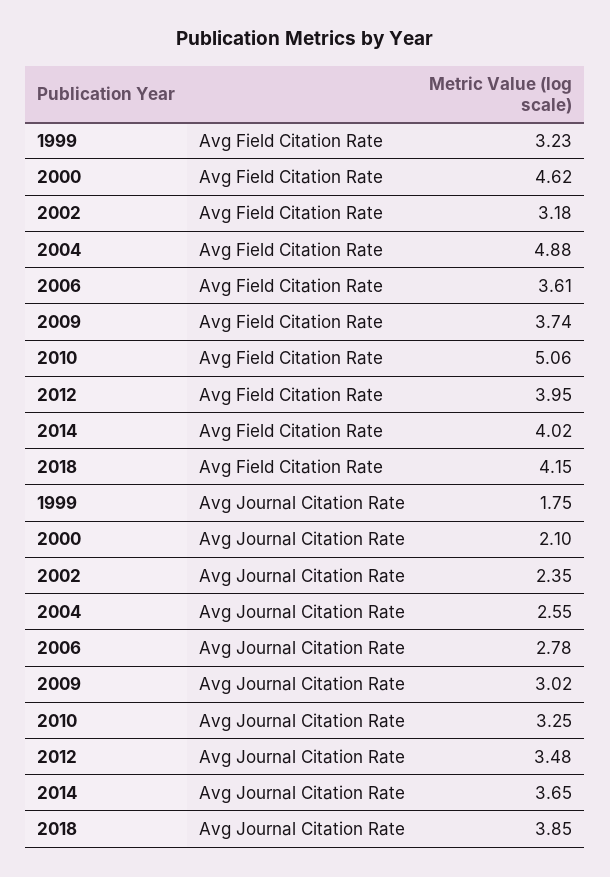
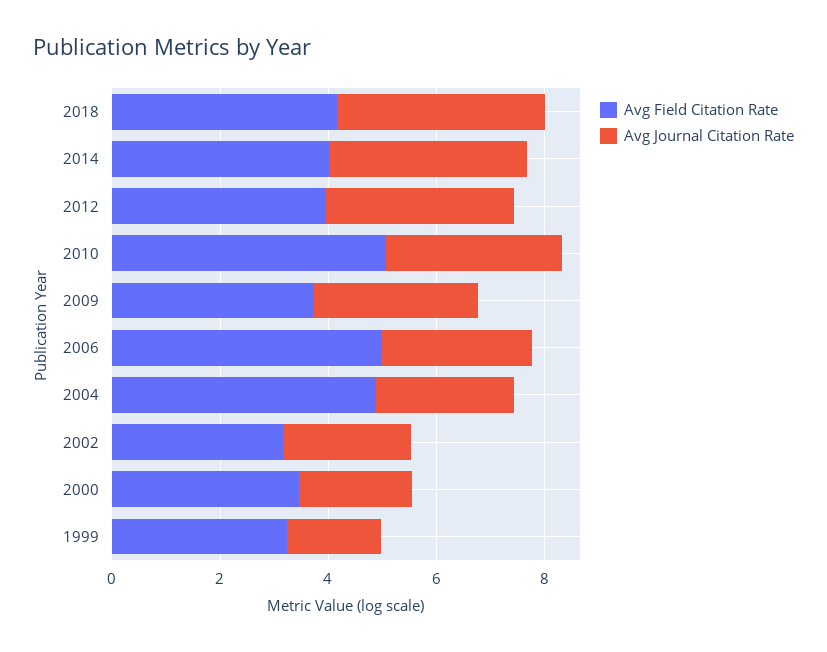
Avg Field Citation Rate, 2000: 4.62 -> 3.5
Avg Field Citation Rate, 2006: 3.61 -> 5

